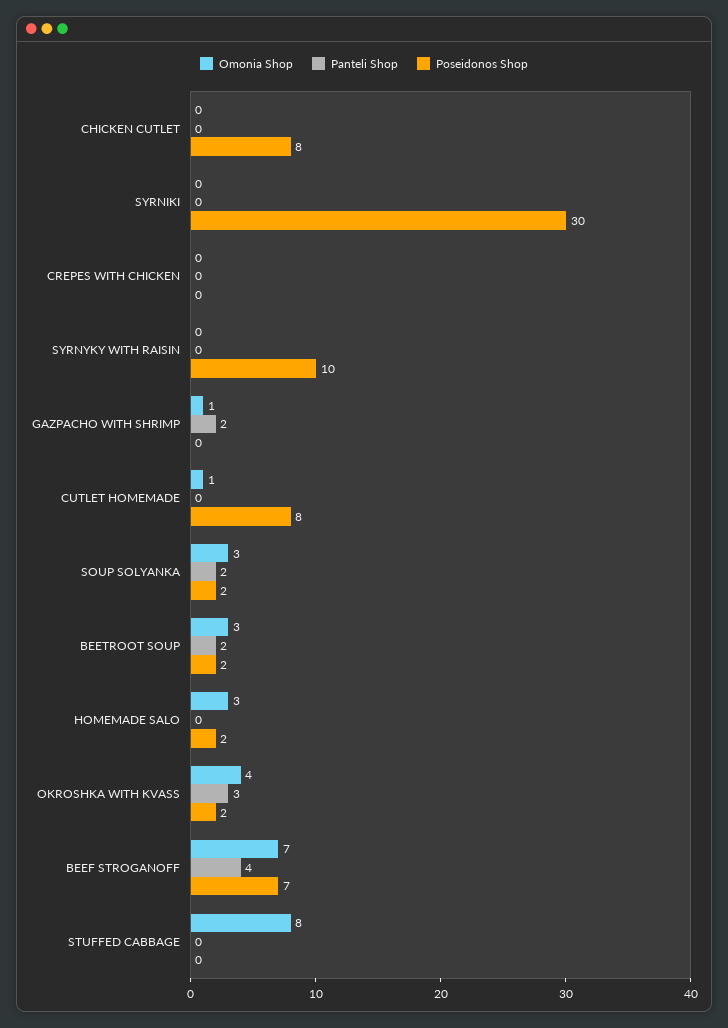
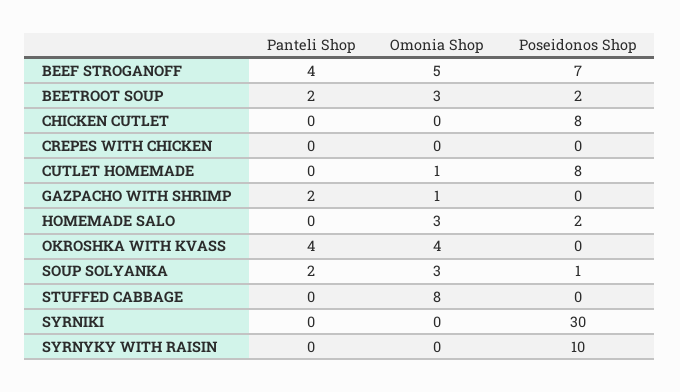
Poseidonos Shop, SOUP SOLYANKA: 2 -> 1
Panteli Shop, OKROSHKA WITH KVASS: 3 -> 4
Poseidonos Shop, OKROSHKA WITH KVASS: 2 -> 0
Omonia Shop, BEEF STROGANOFF: 7 -> 5

